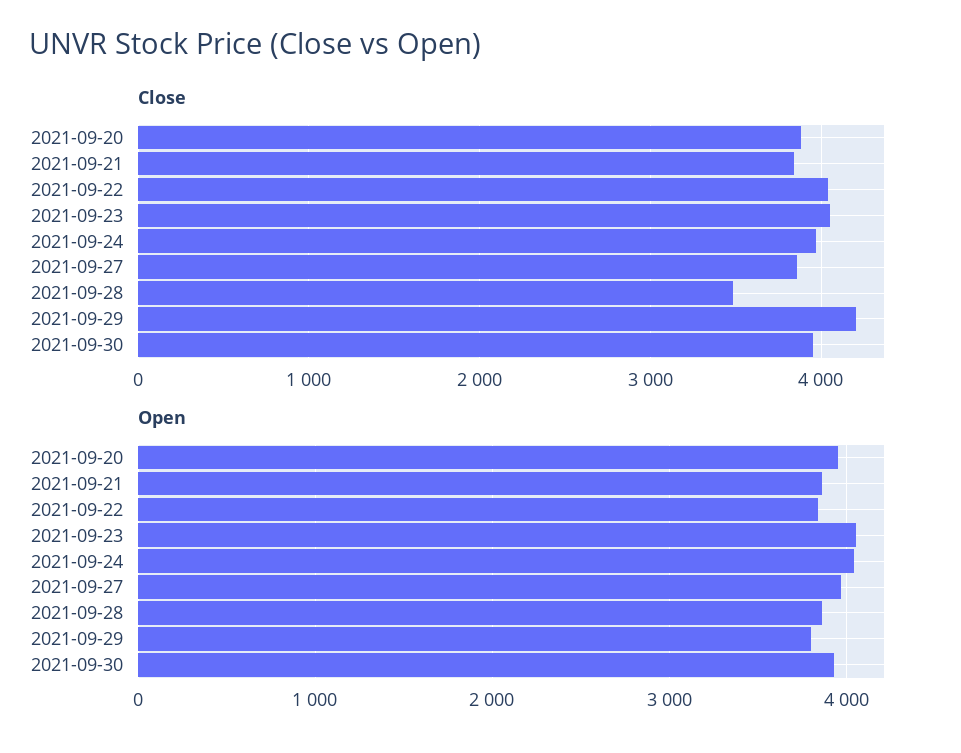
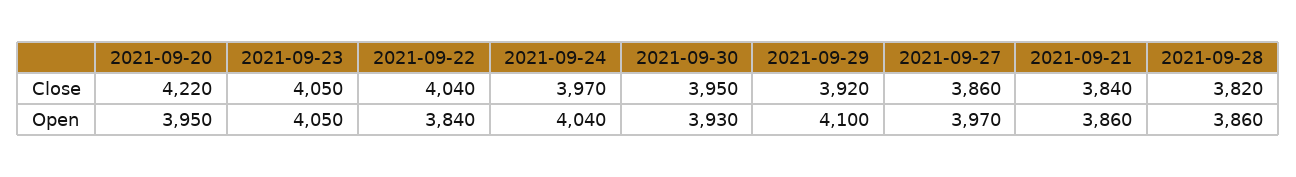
Close, 2021-09-20: 3900 -> 4220
Close, 2021-09-28: 3500 -> 3820
Close, 2021-09-29: 4200 -> 3920
Open, 2021-09-29: 3800 -> 4100

